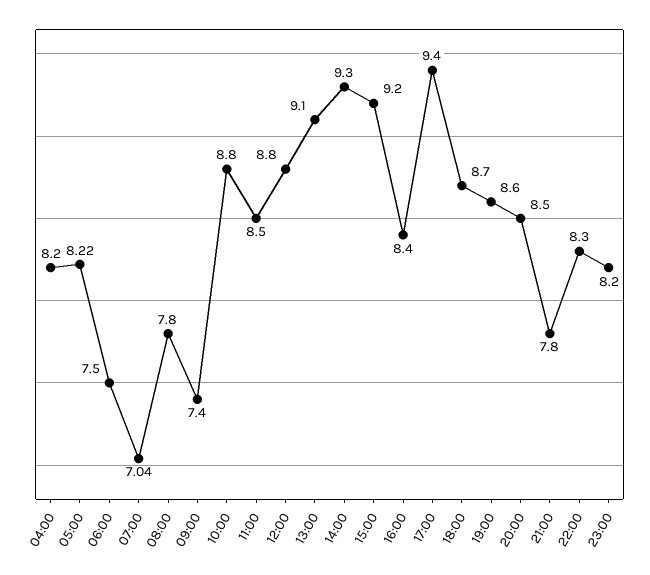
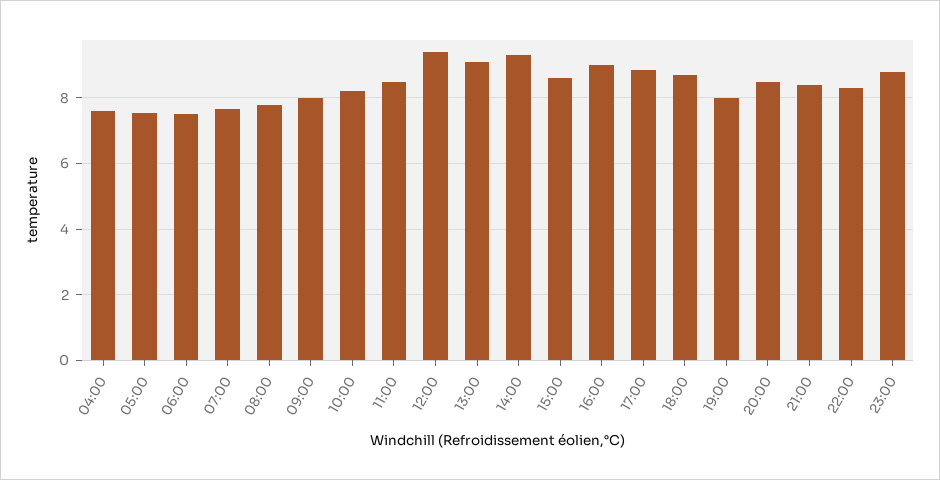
04:00: 8.2 -> 7.6
05:00: 8.22 -> 7.6
07:00: 7.04 -> 7.6
09:00: 7.4 -> 8
10:00: 8.8 -> 8.2
12:00: 8.8 -> 9.4
15:00: 9.2 -> 8.6
16:00: 8.4 -> 9
17:00: 9.4 -> 8.8
19:00: 8.6 -> 8
21:00: 7.8 -> 8.4
23:00: 8.2 -> 8.8

